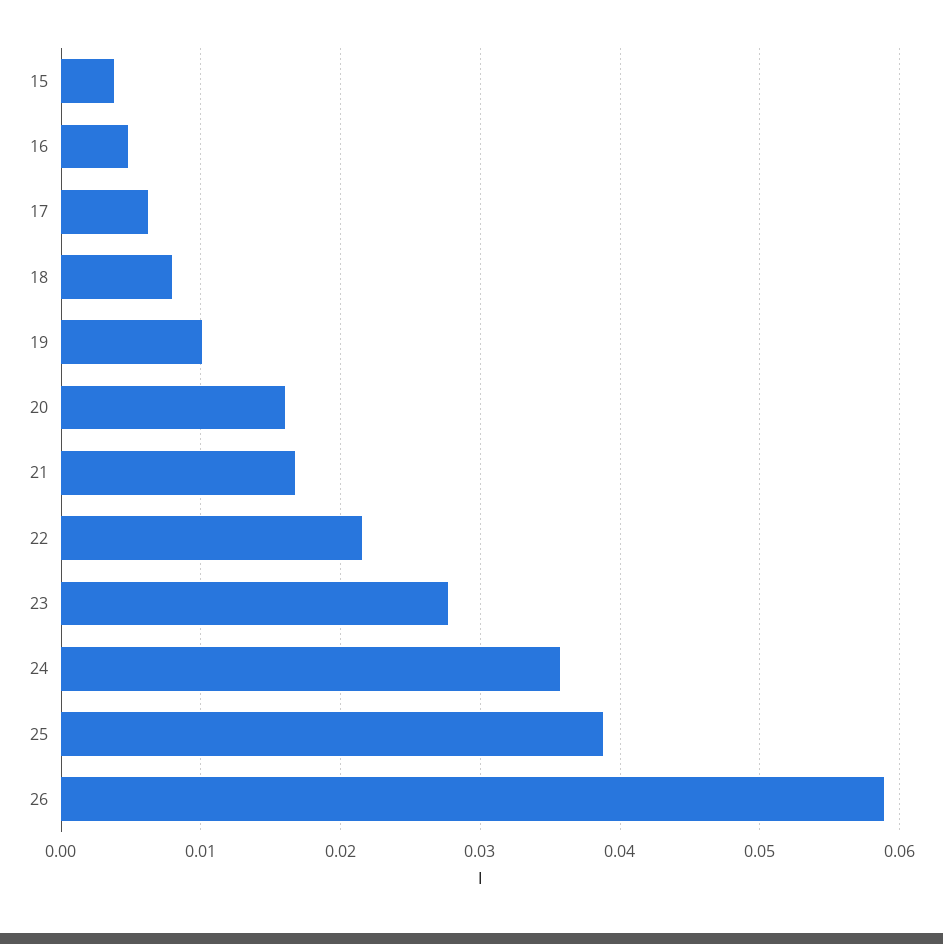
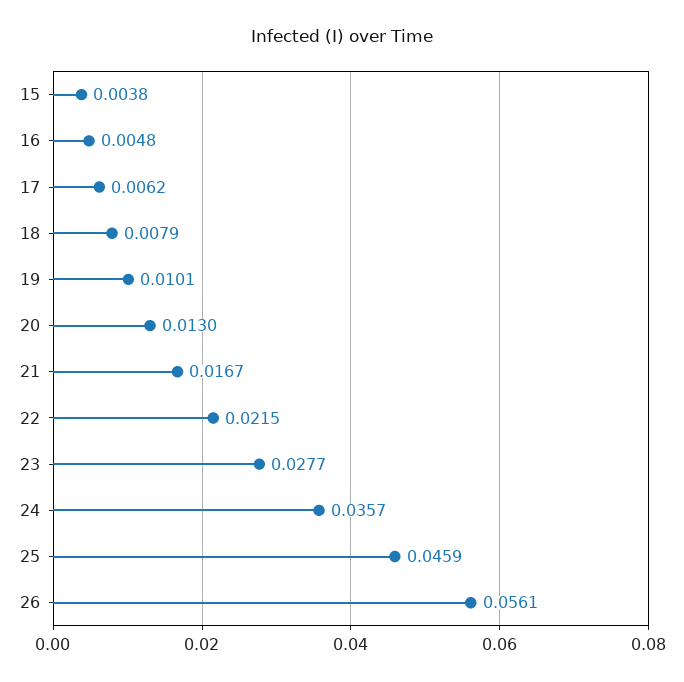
20: 0.016 -> 0.013
25: 0.039 -> 0.0459
26: 0.059 -> 0.0561

